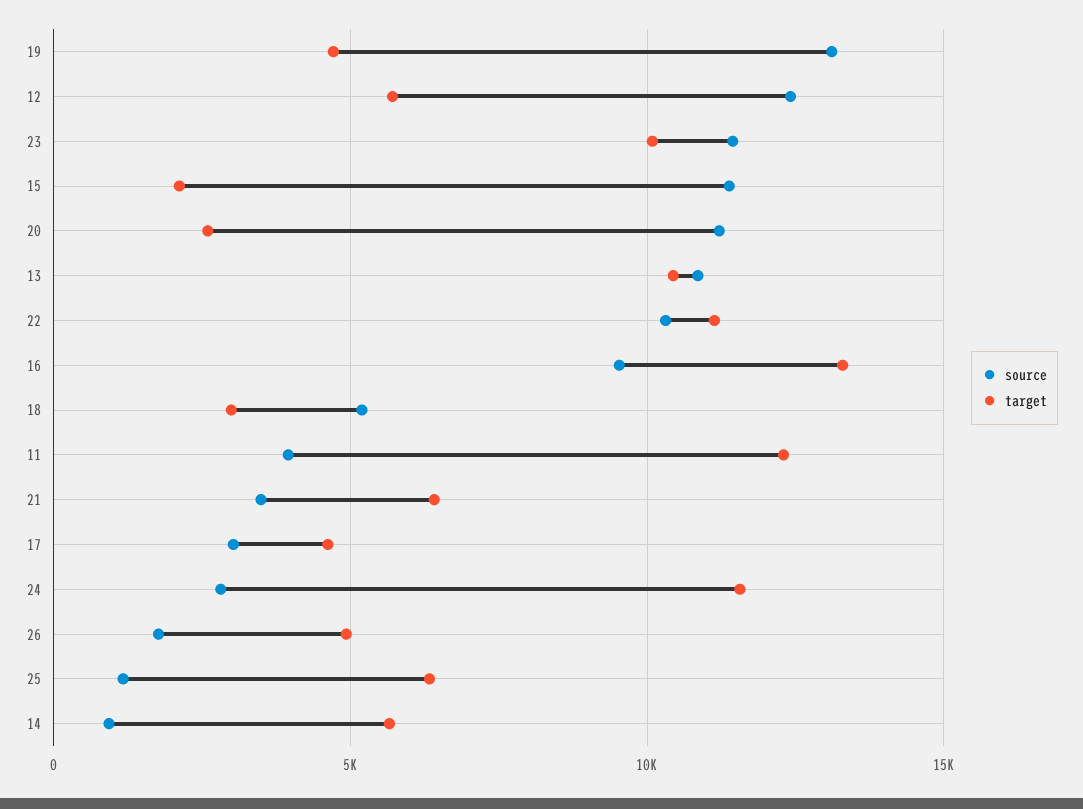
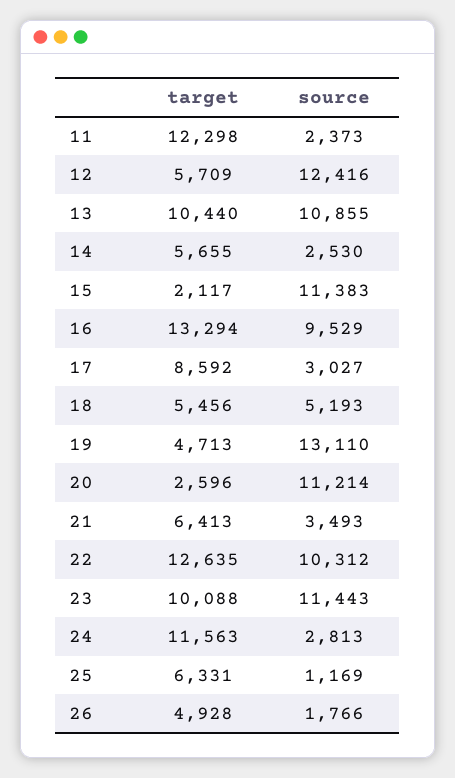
target, 22: 11000 -> 12635
target, 18: 3000 -> 5456
source, 11: 4000 -> 2373
target, 17: 4500 -> 8592
source, 14: 1000 -> 2530

